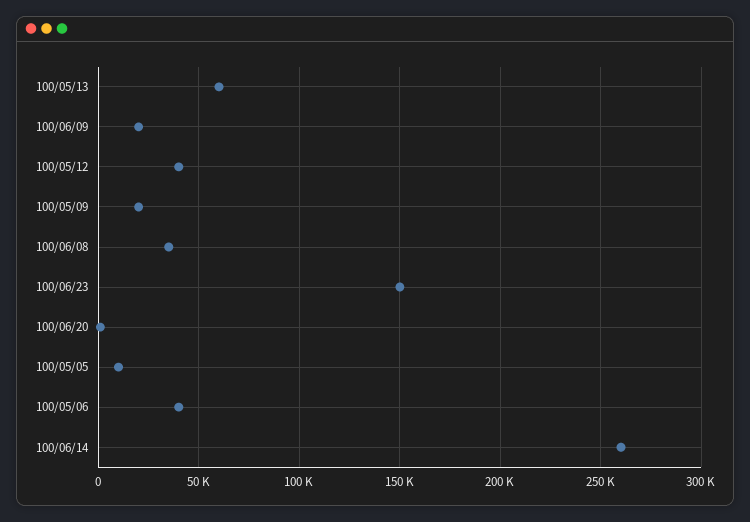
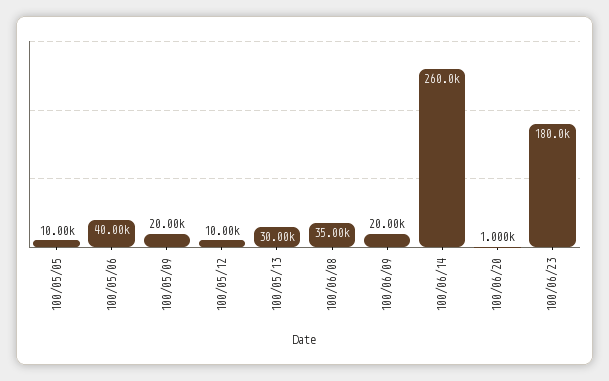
100/05/13: 60000 -> 30000
100/05/12: 40000 -> 10000
100/06/23: 150000 -> 180000

